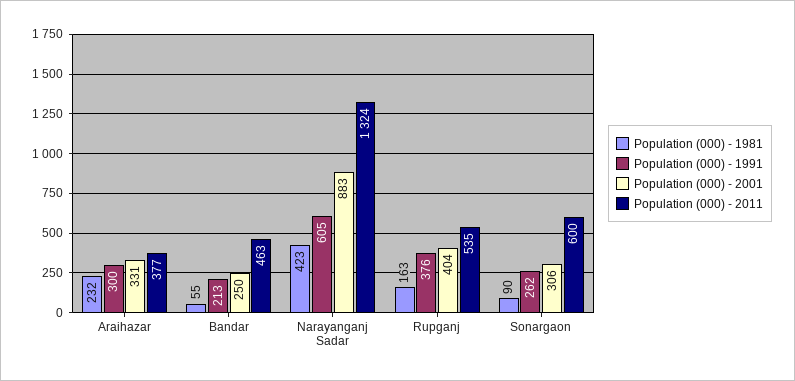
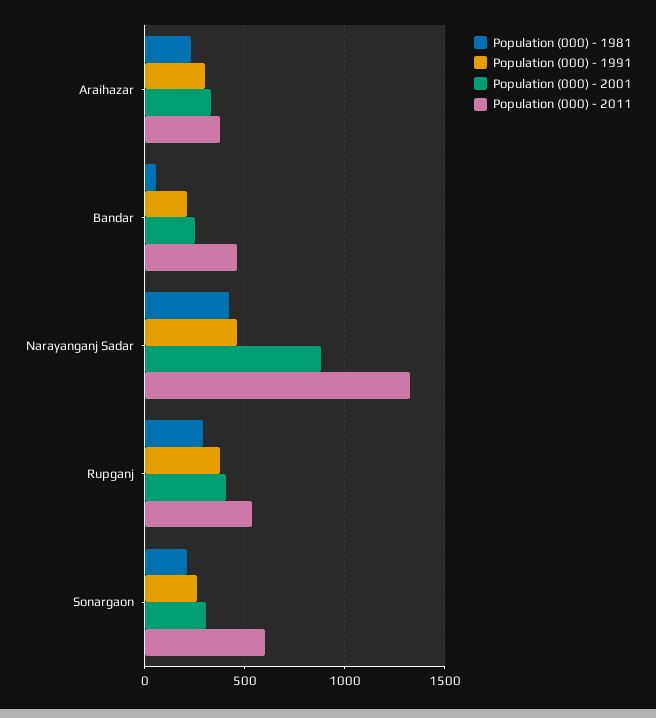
Population (000) - 1991, Narayanganj Sadar: 605 -> 450
Population (000) - 1981, Rupganj: 163 -> 300
Population (000) - 1981, Sonargaon: 90 -> 200

